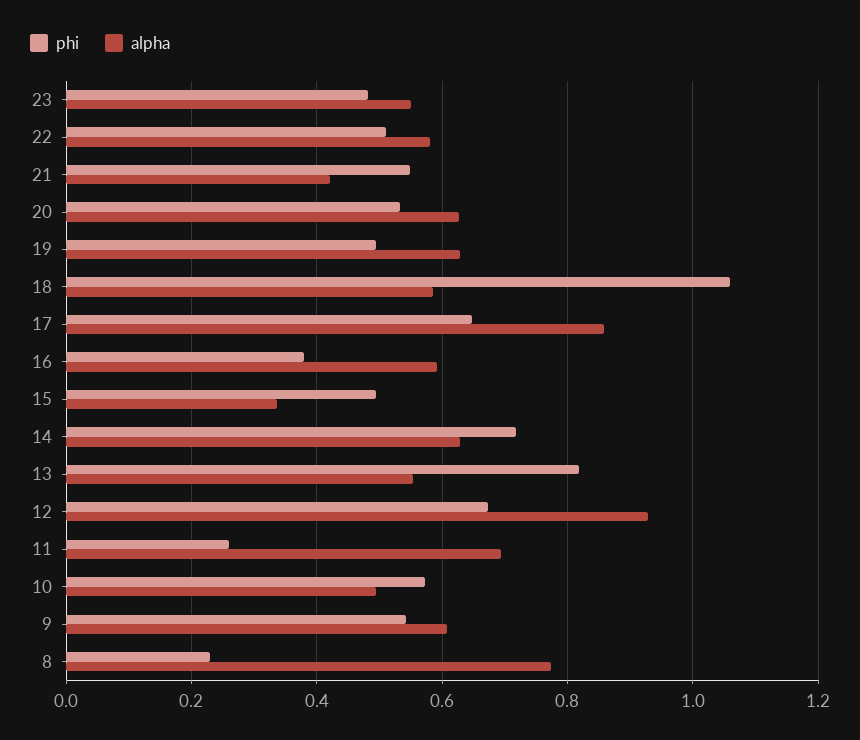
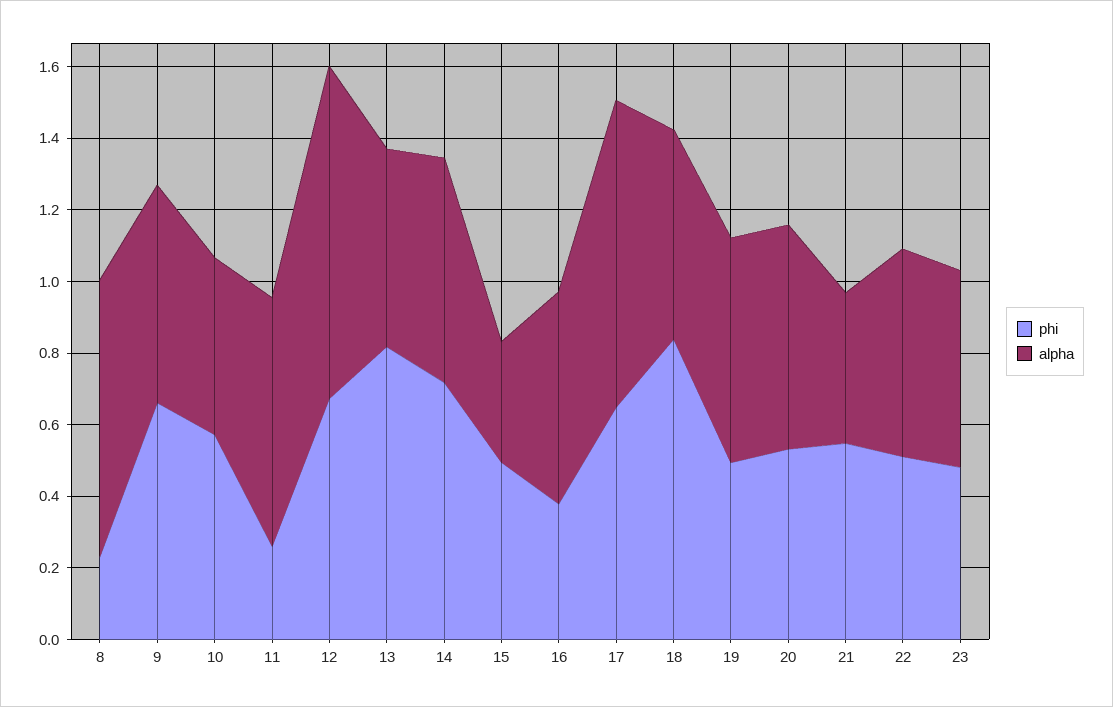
phi, 18: 1.06 -> 0.85
phi, 9: 0.54 -> 0.65

